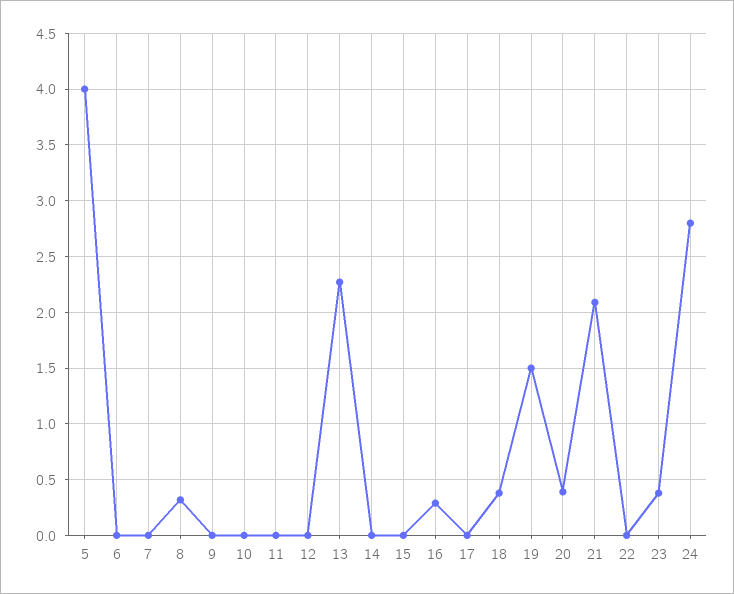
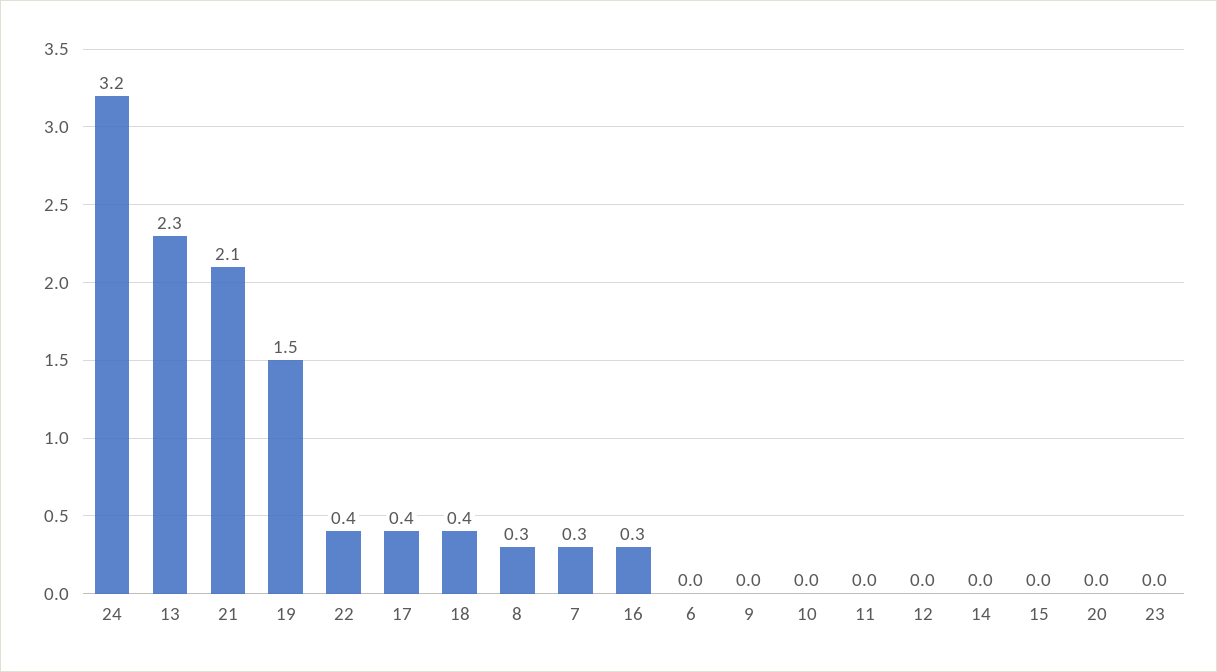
5: 4 -> none
7: 0 -> 0.3
17: 0 -> 0.4
20: 0.4 -> 0
22: 0 -> 0.4
23: 0.4 -> 0
24: 2.8 -> 3.2

